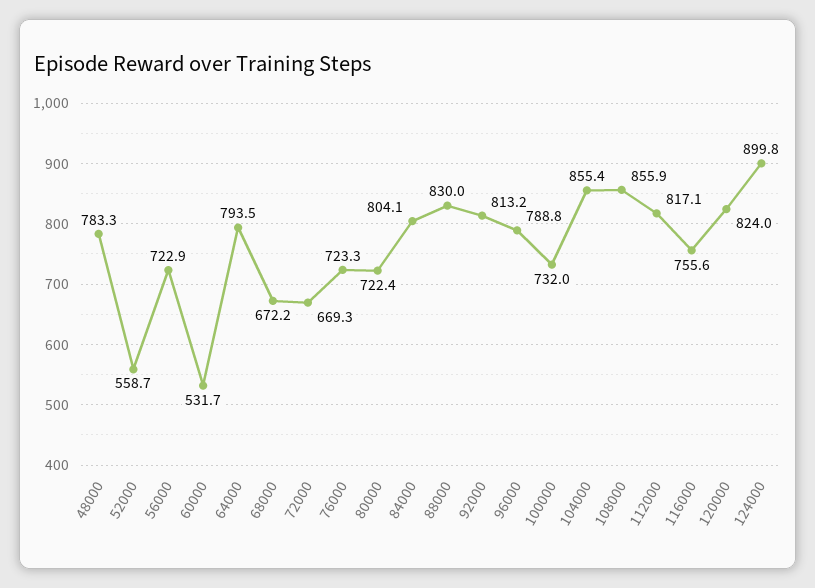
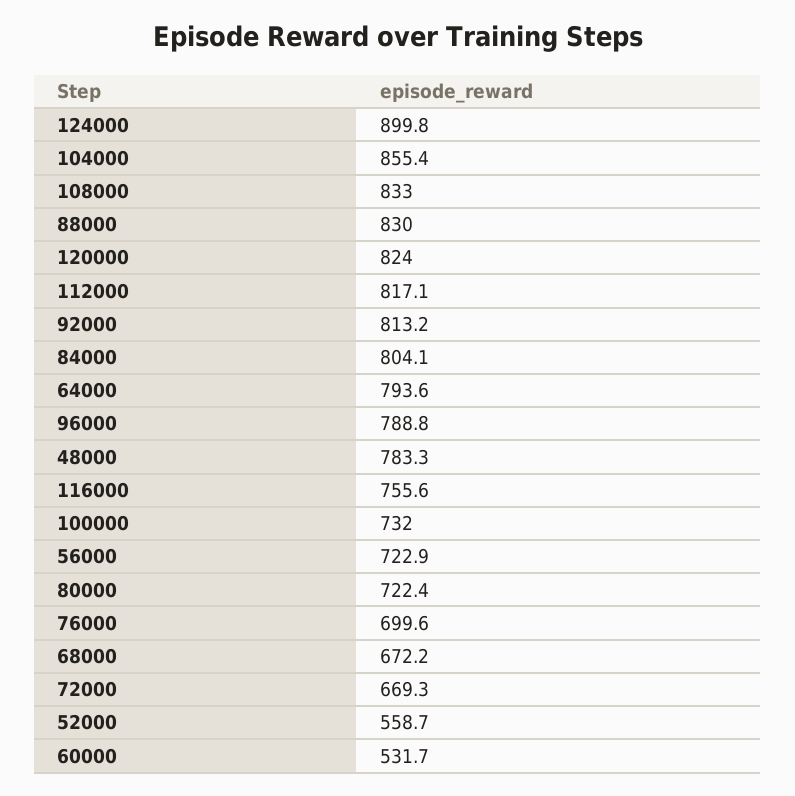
64000: 793.5 -> 793.6
76000: 723.3 -> 699.6
108000: 855.9 -> 833

